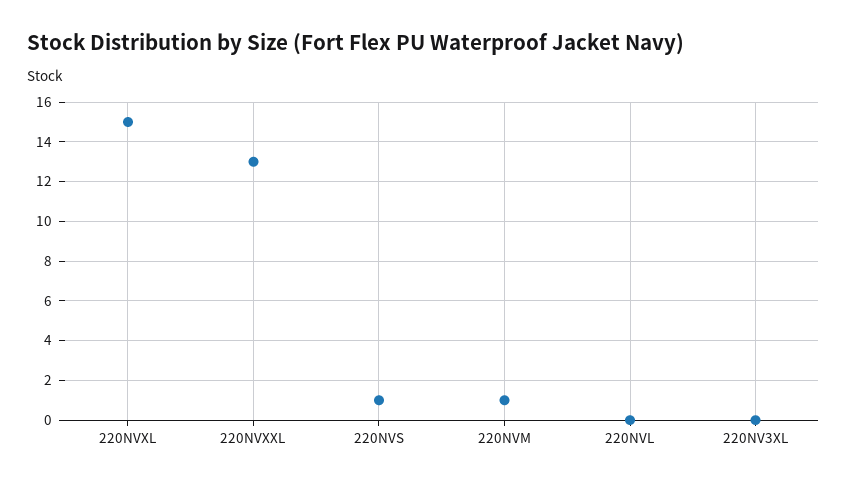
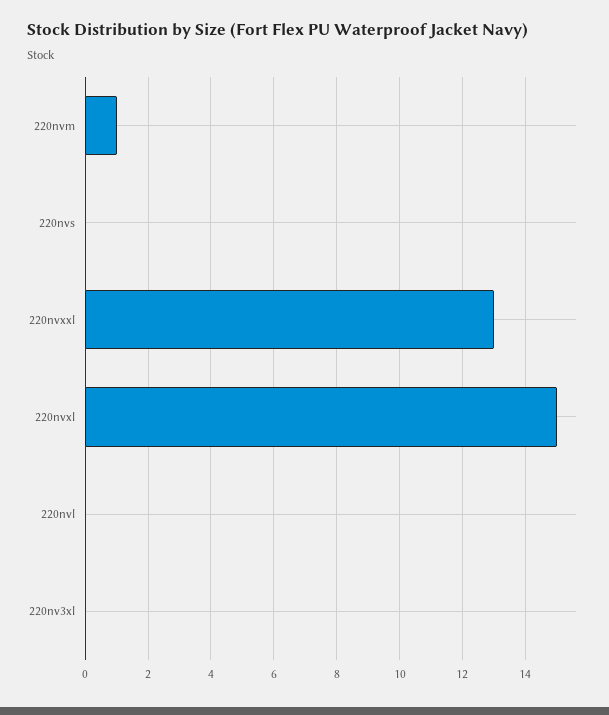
220NVS: 1 -> 0

